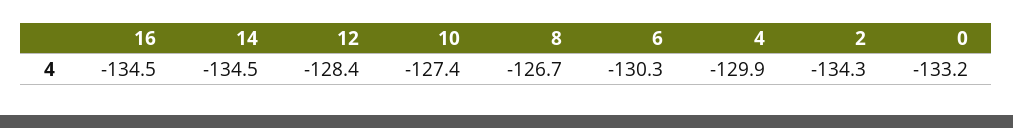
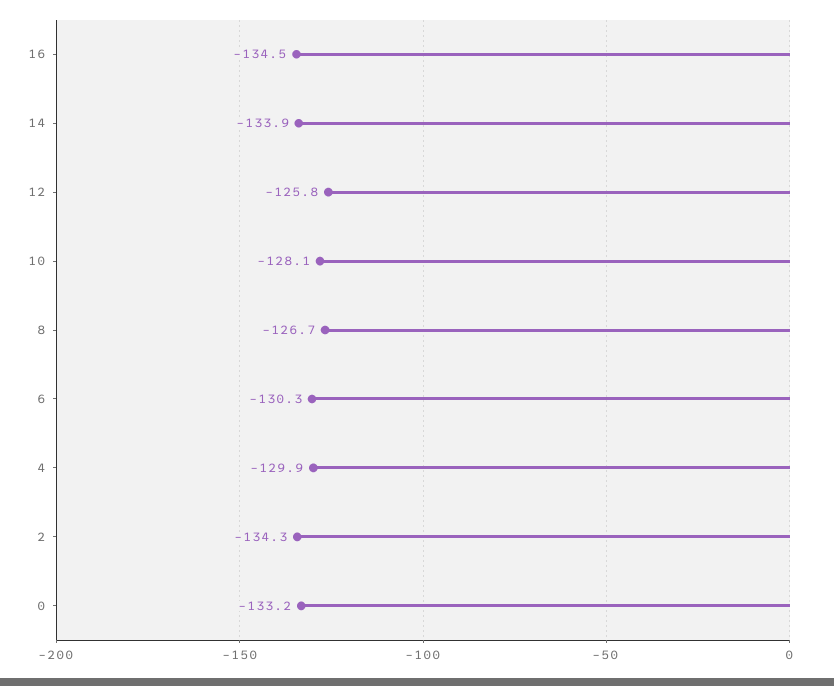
14: -134.5 -> -133.9
12: -128.4 -> -125.8
10: -127.4 -> -128.1

